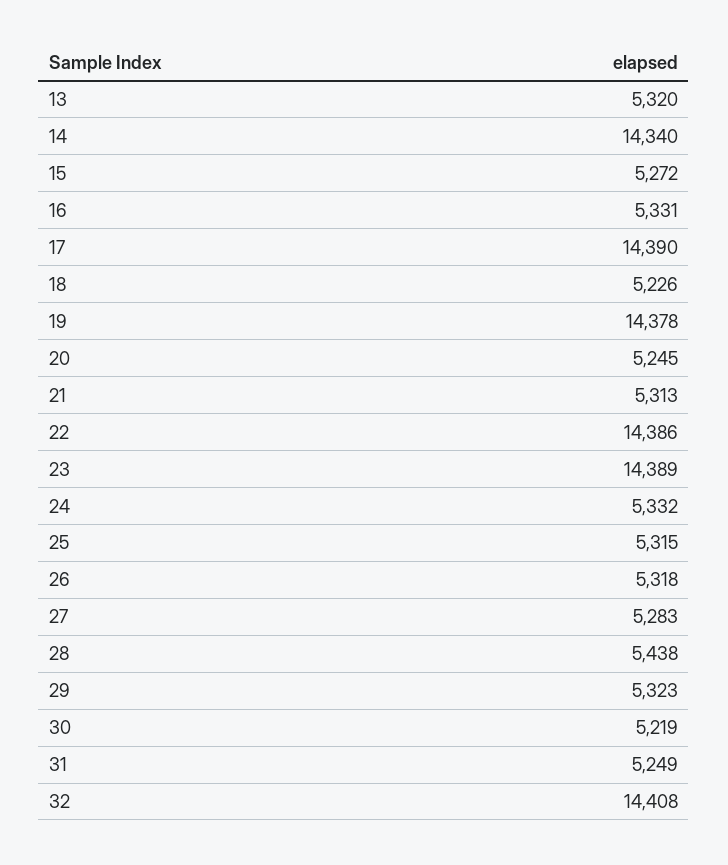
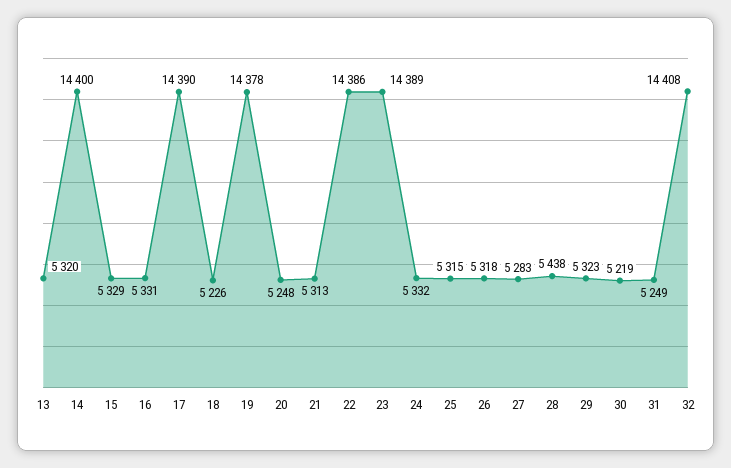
14: 14340 -> 14400
15: 5272 -> 5329
20: 5245 -> 5248

